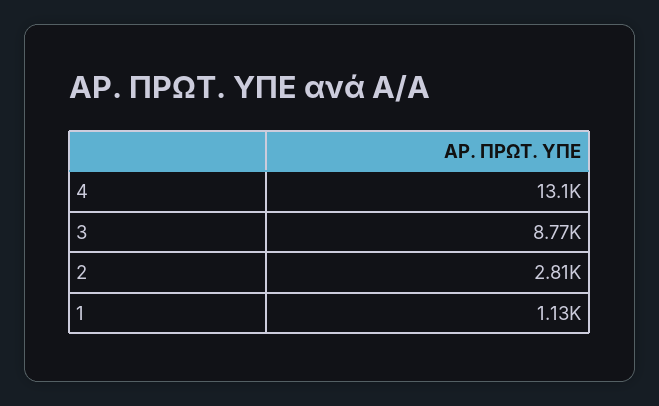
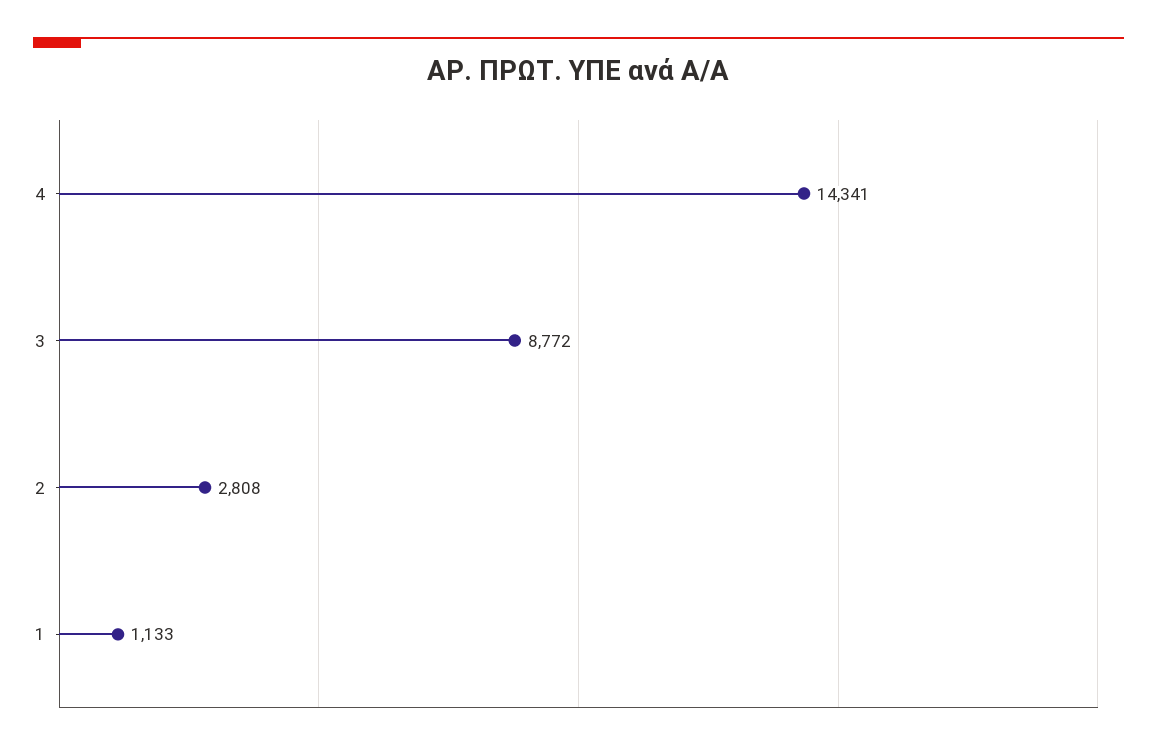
4: 13100 -> 14341

